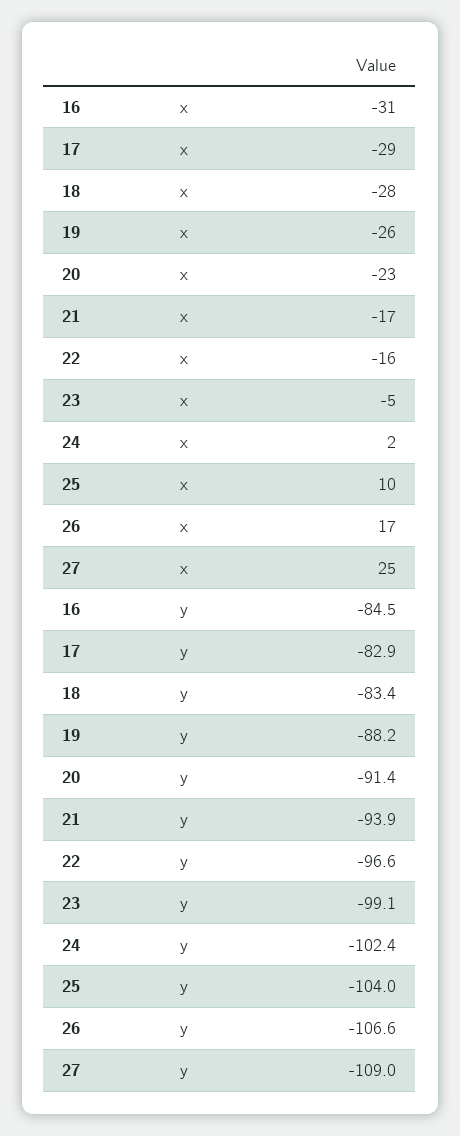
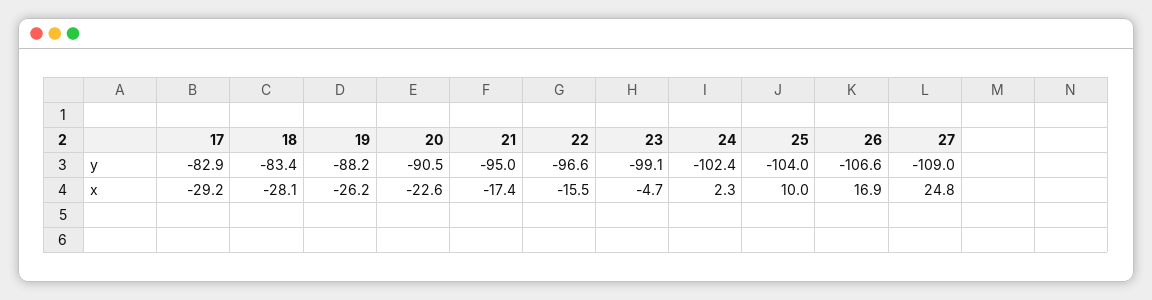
16, x: -31 -> none
16, y: -84.5 -> none
20, y: -91.4 -> -90.5
21, y: -93.9 -> -95

